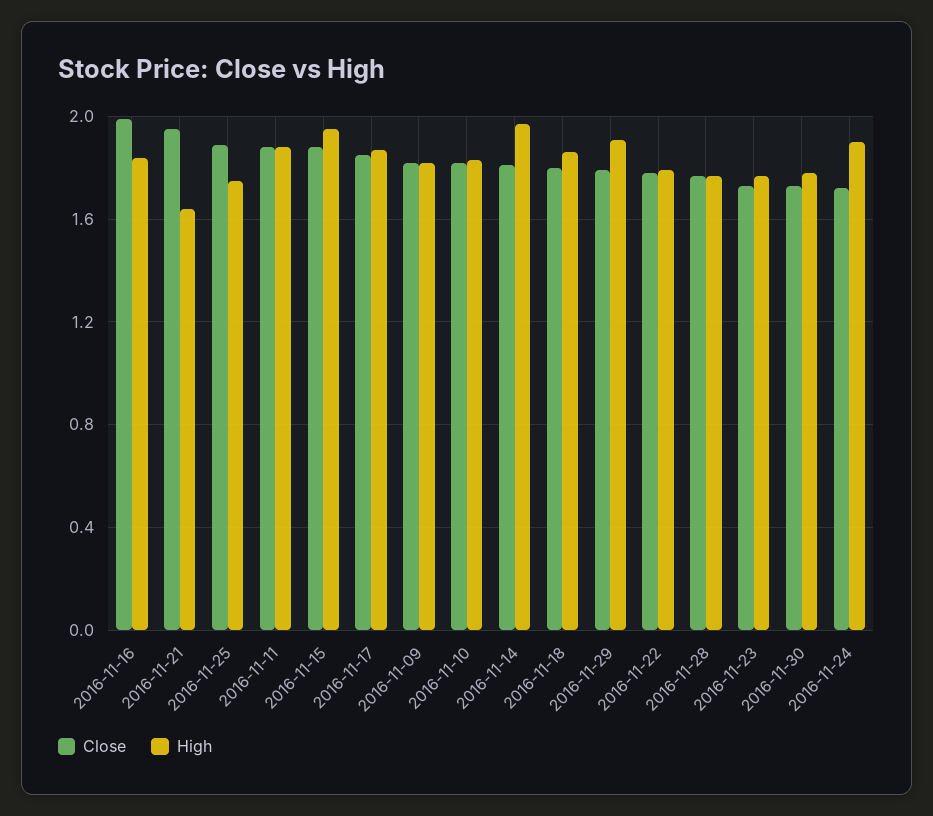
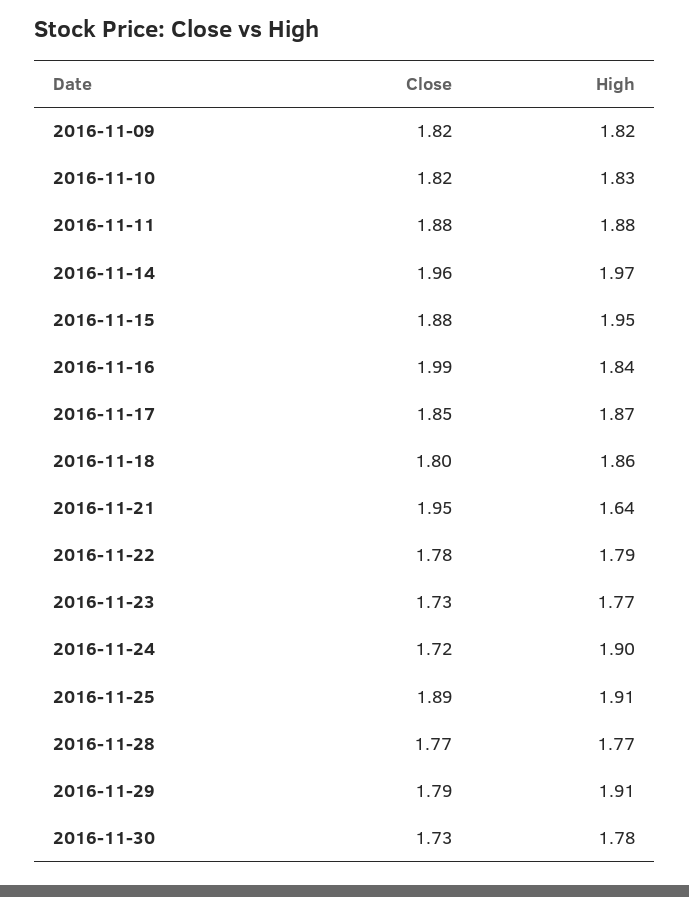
High, 2016-11-25: 1.75 -> 1.91
Close, 2016-11-14: 1.8 -> 1.96

